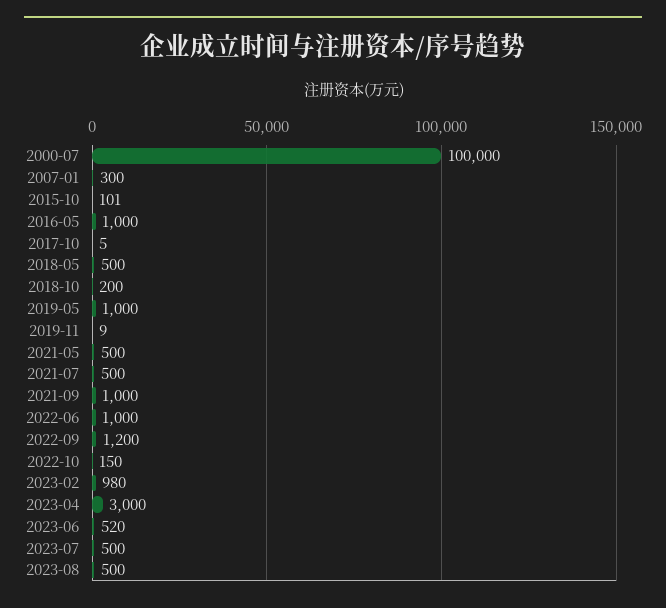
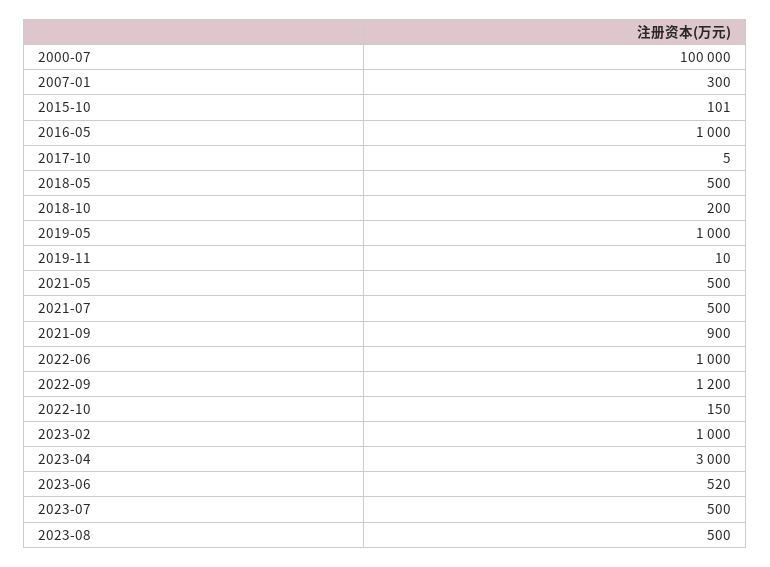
2019-11: 9 -> 10
2021-09: 1000 -> 900
2023-02: 980 -> 1000

